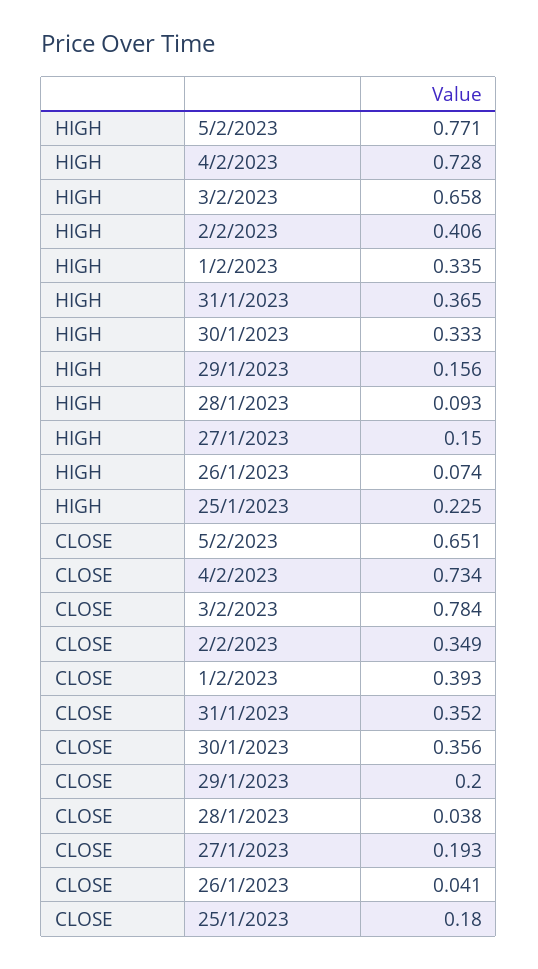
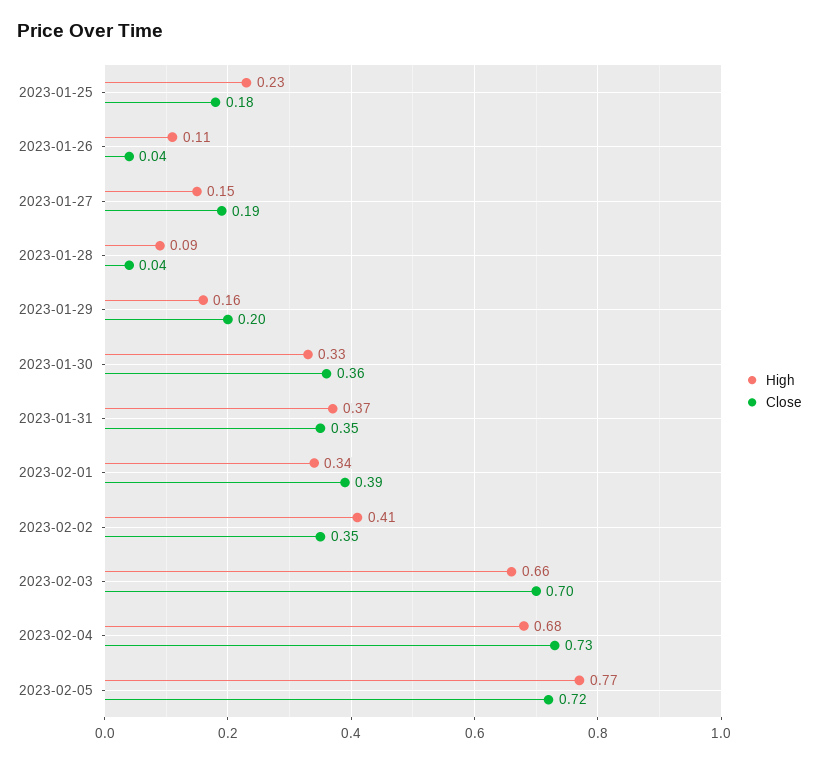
HIGH, 4/2/2023: 0.728 -> 0.68
HIGH, 26/1/2023: 0.074 -> 0.11
CLOSE, 5/2/2023: 0.651 -> 0.72
CLOSE, 3/2/2023: 0.784 -> 0.7

